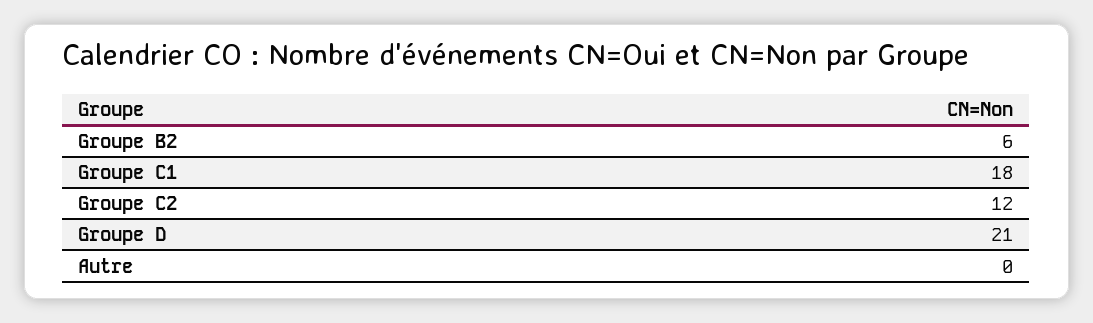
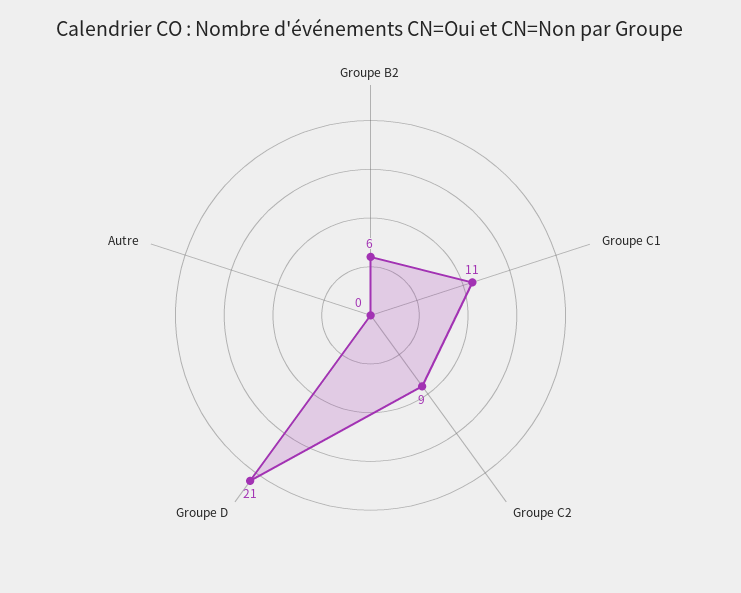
Groupe C1: 18 -> 11
Groupe C2: 12 -> 9

